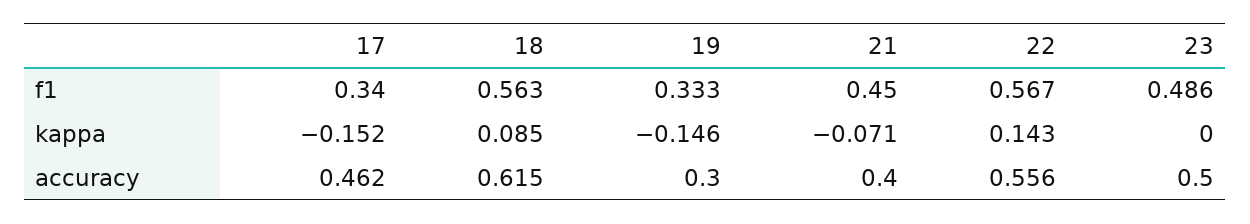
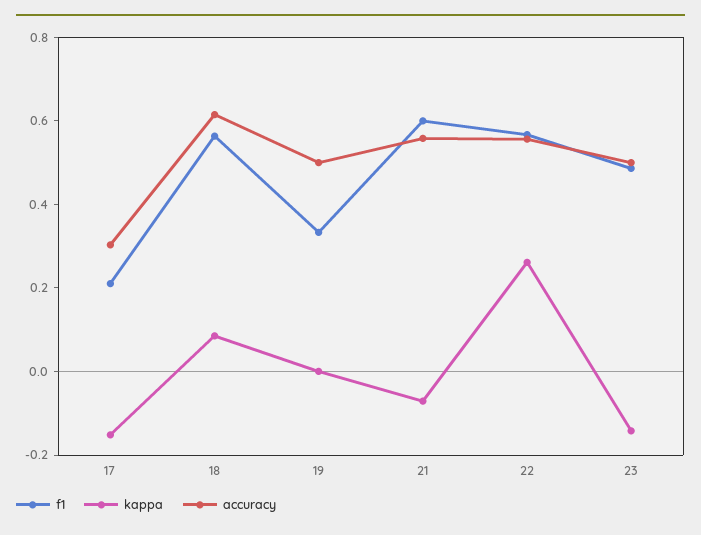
f1, 17: 0.34 -> 0.2
f1, 21: 0.45 -> 0.6
kappa, 19: -0.146 -> 0
kappa, 22: 0.143 -> 0.25
kappa, 23: 0 -> -0.15
accuracy, 17: 0.462 -> 0.3
accuracy, 19: 0.3 -> 0.5
accuracy, 21: 0.4 -> 0.55

